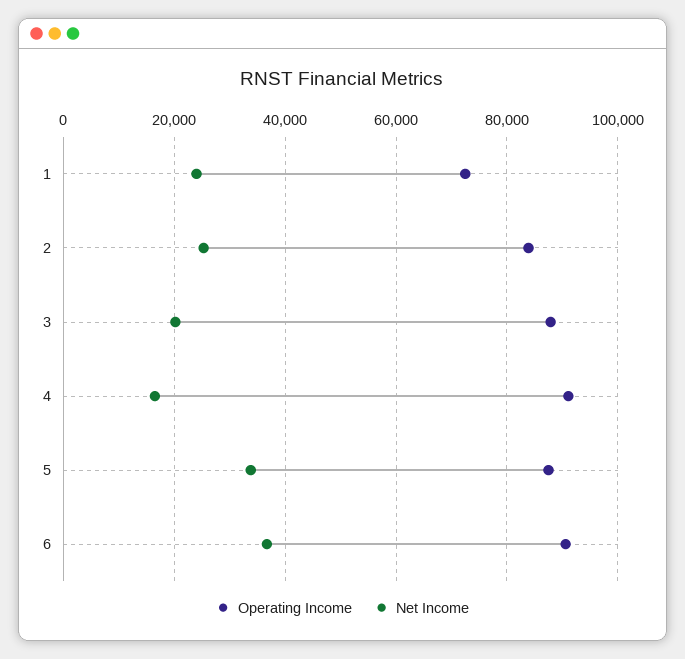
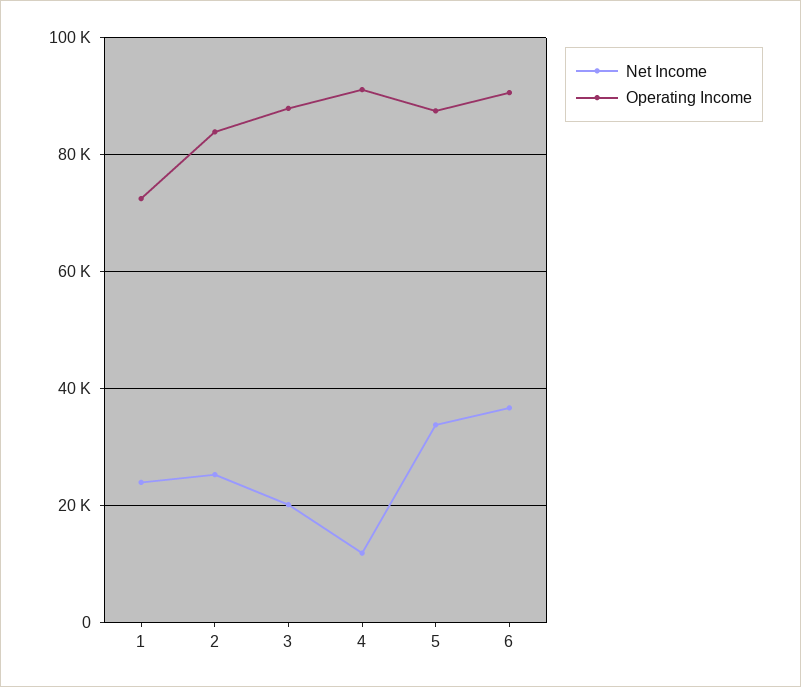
Net Income, 4: 16000 -> 12000

